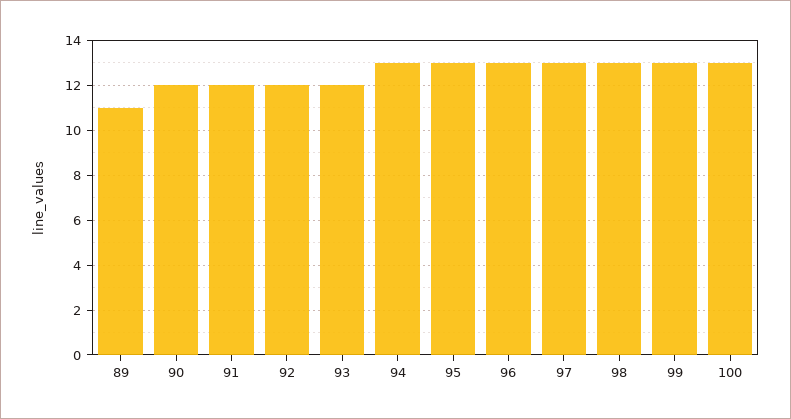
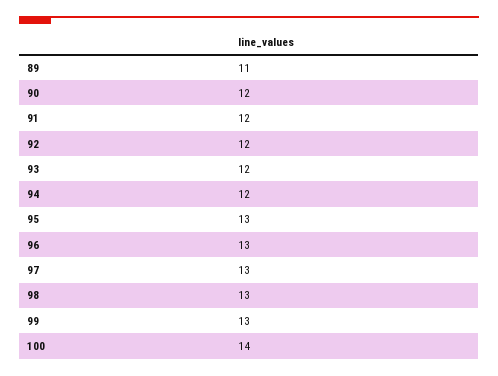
94: 13 -> 12
100: 13 -> 14

